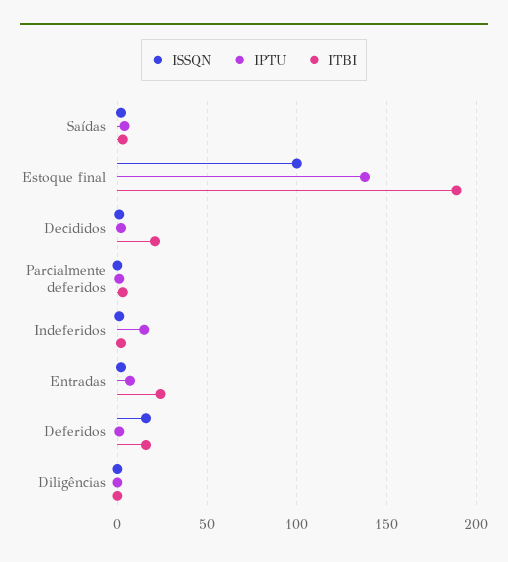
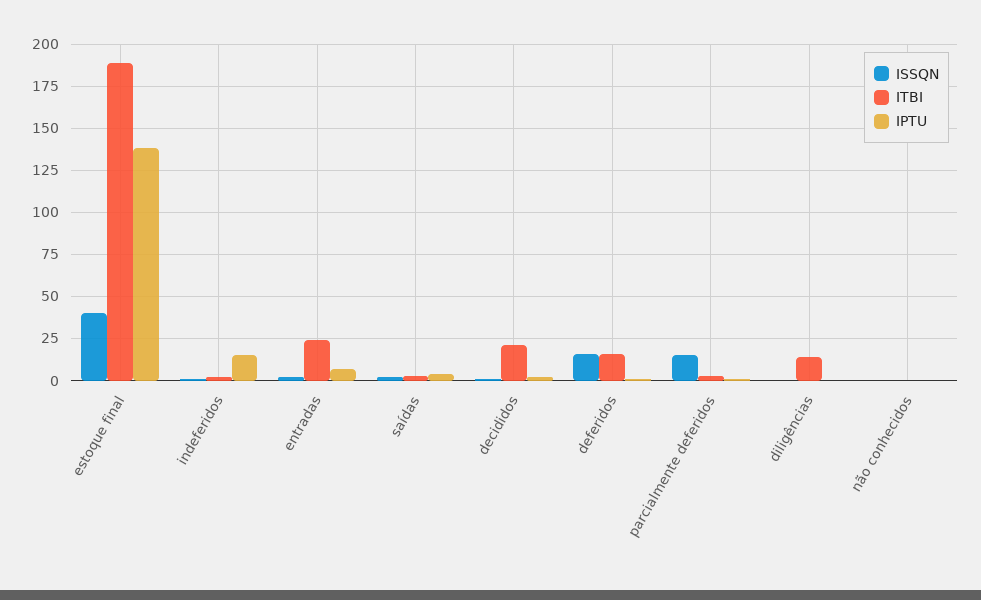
ISSQN, Estoque final: 100 -> 40
ISSQN, Parcialmente deferidos: 0 -> 15
ITBI, Diligências: 0 -> 15
ISSQN, não conhecidos: none -> 0
ITBI, não conhecidos: none -> 0
IPTU, não conhecidos: none -> 0

